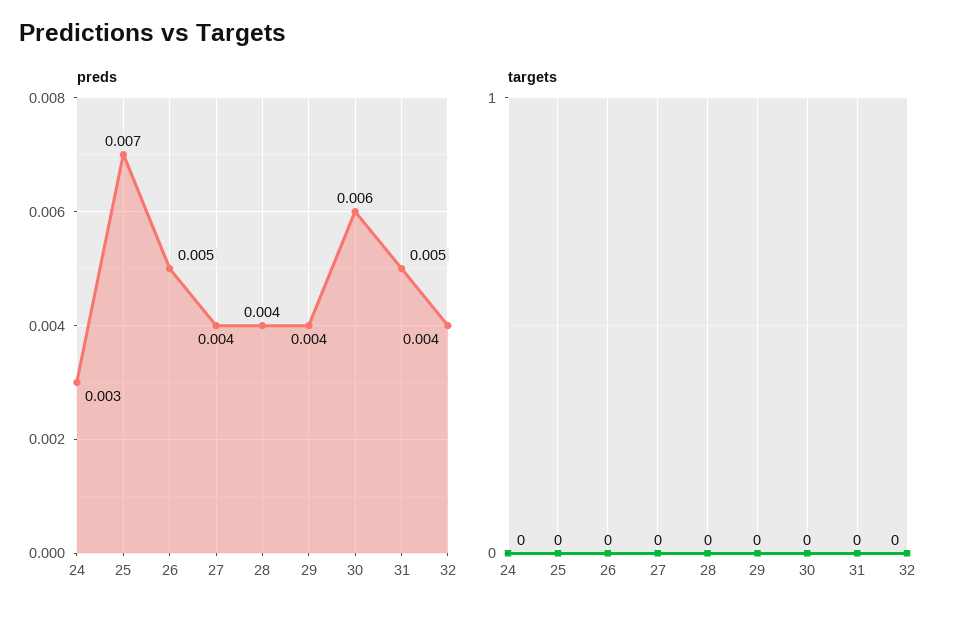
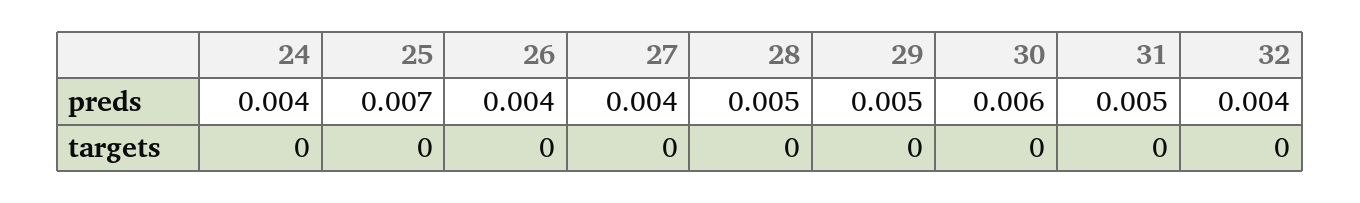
preds, 24: 0.003 -> 0.004
preds, 26: 0.005 -> 0.004
preds, 28: 0.004 -> 0.005
preds, 29: 0.004 -> 0.005

